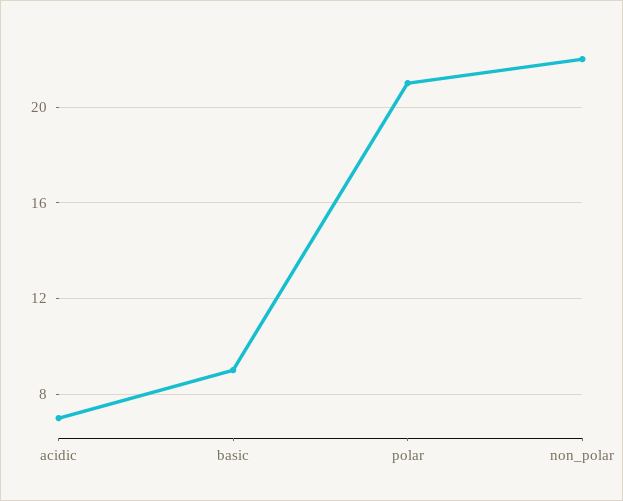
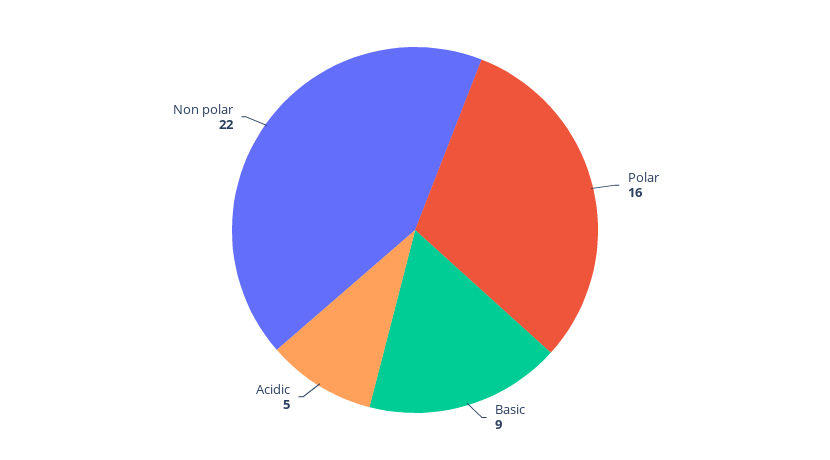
acidic: 7 -> 5
polar: 21 -> 16

